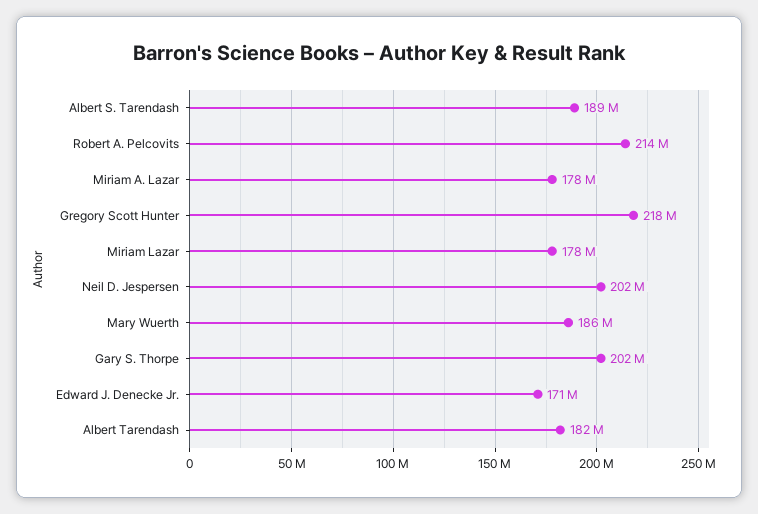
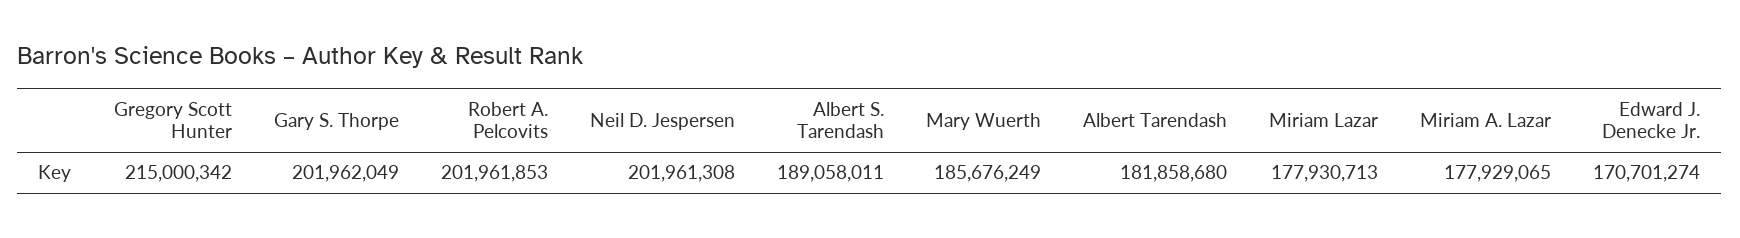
Robert A. Pelcovits: 214000000 -> 201961853
Gregory Scott Hunter: 218000000 -> 215000342

